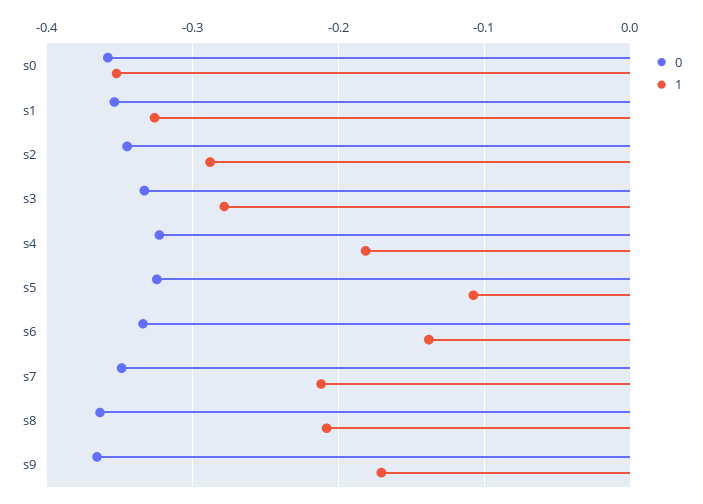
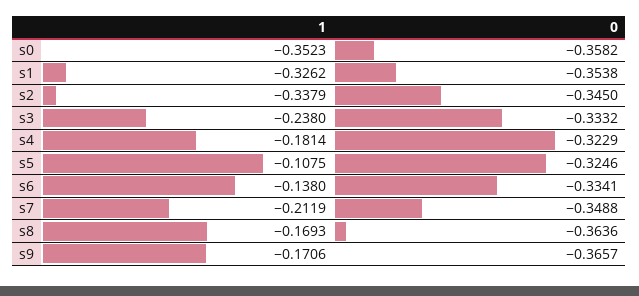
1, s2: -0.29 -> -0.3379
1, s3: -0.28 -> -0.238
1, s8: -0.21 -> -0.1693

